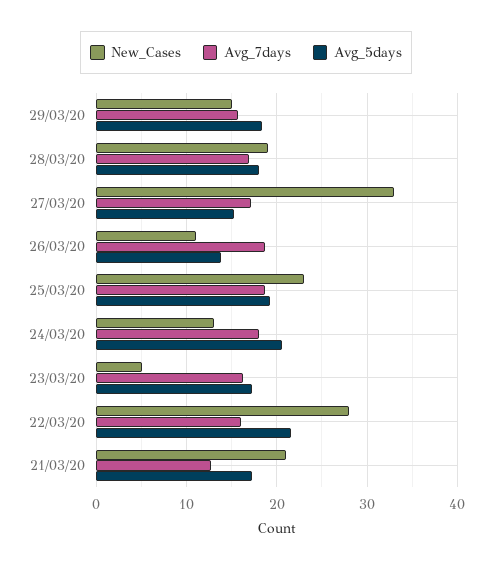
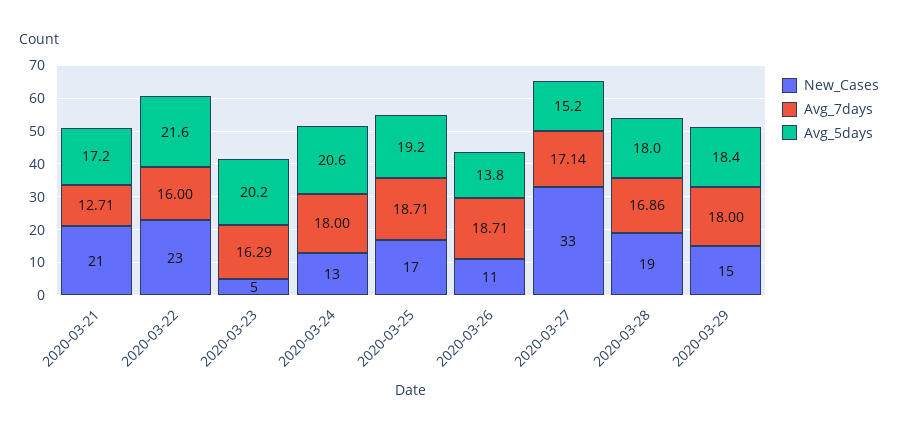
Avg_7days, 29/03/20: 16 -> 18
New_Cases, 25/03/20: 23 -> 17
Avg_5days, 23/03/20: 17 -> 20.2
New_Cases, 22/03/20: 28 -> 23

